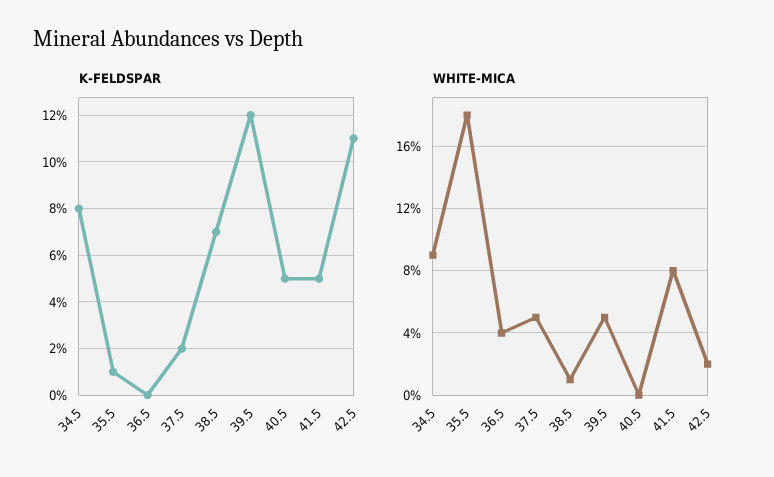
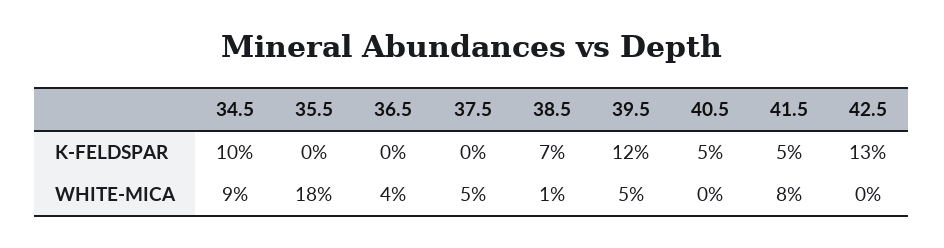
K-FELDSPAR, 34.5: 8 -> 10
K-FELDSPAR, 35.5: 1 -> 0
K-FELDSPAR, 37.5: 2 -> 0
K-FELDSPAR, 42.5: 11 -> 13
WHITE-MICA, 42.5: 2 -> 0

